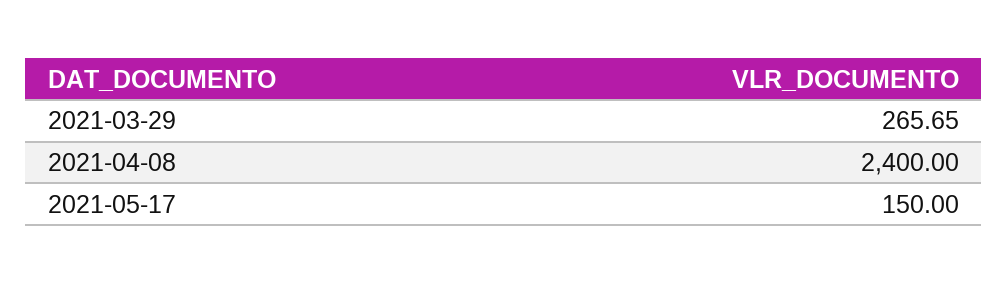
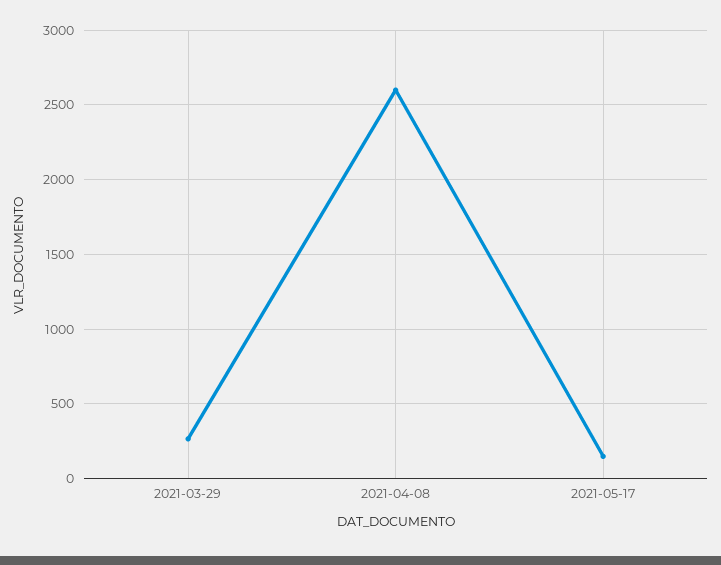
2021-04-08: 2400 -> 2600

